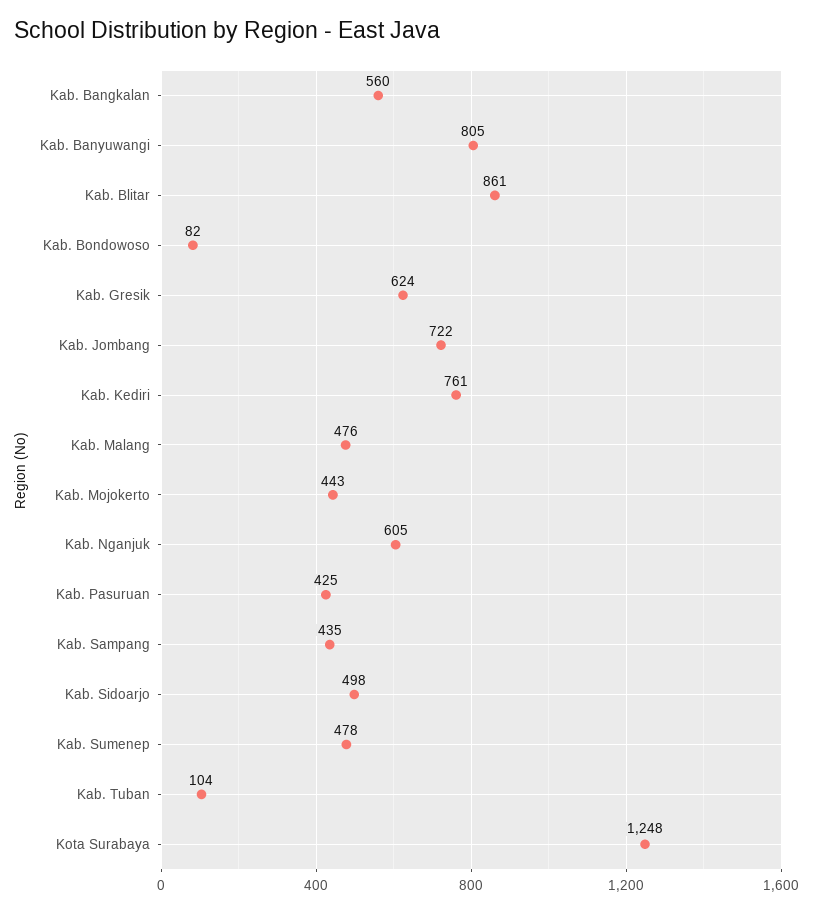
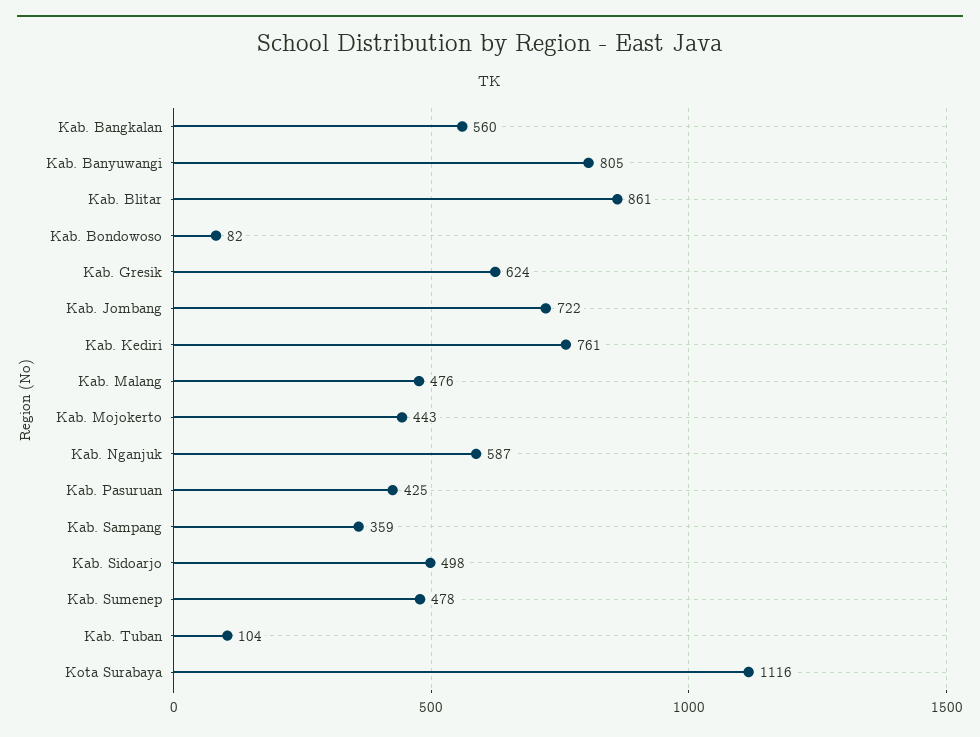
Kab. Nganjuk: 605 -> 587
Kab. Sampang: 435 -> 359
Kota Surabaya: 1248 -> 1116

